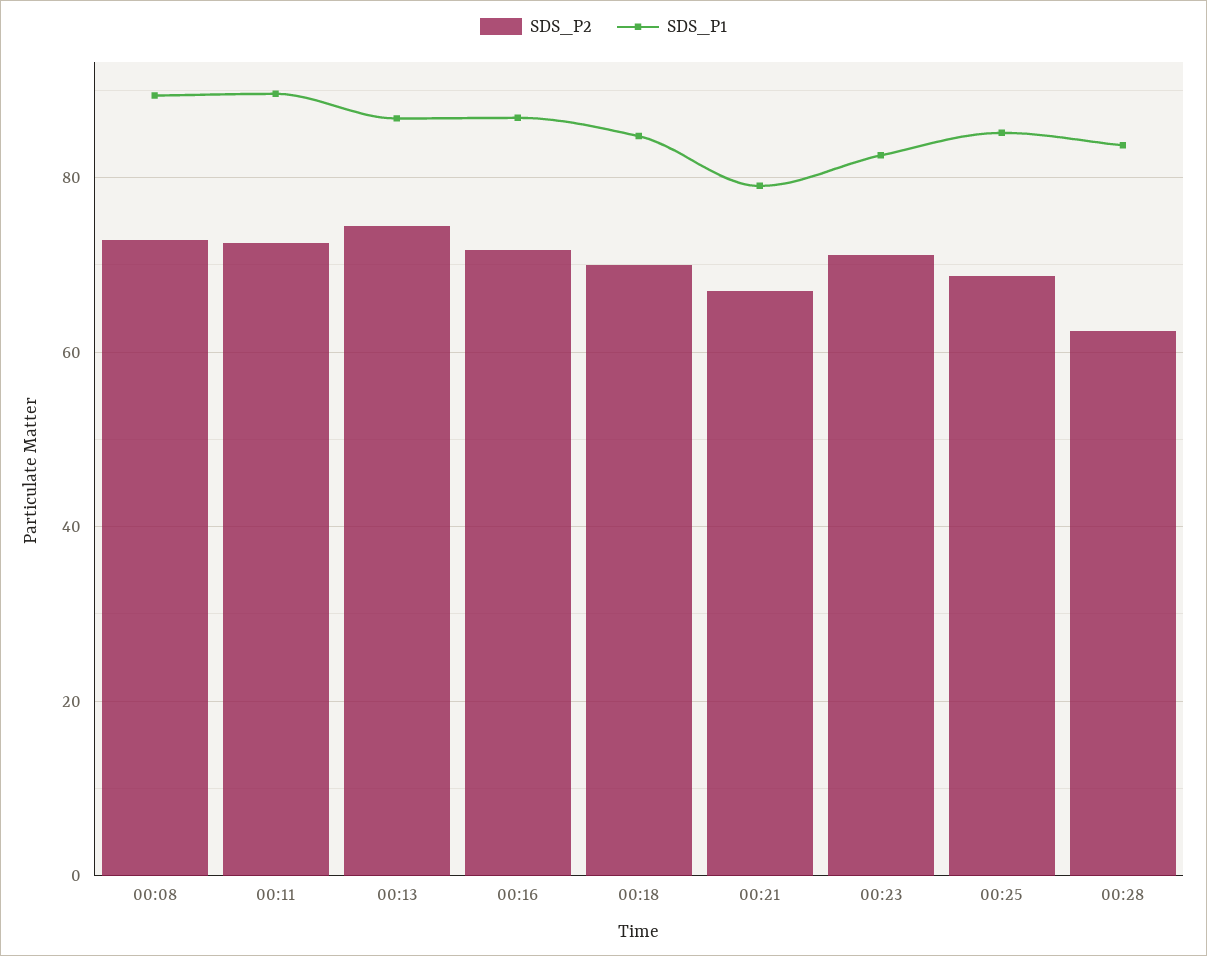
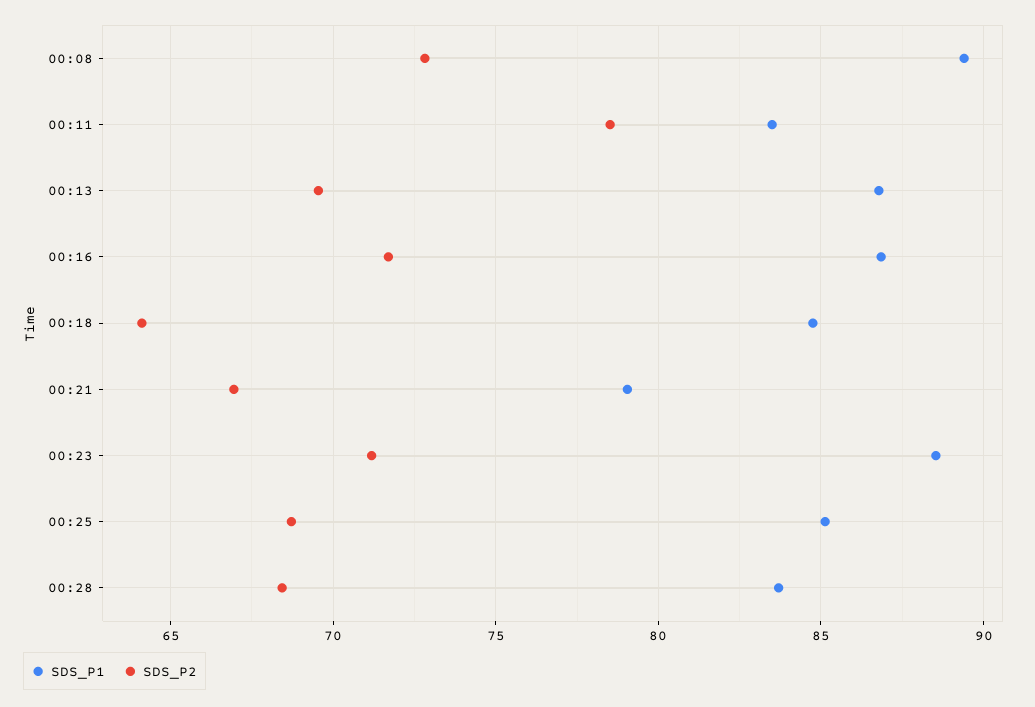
SDS_P2, 00:11: 72 -> 78.5
SDS_P1, 00:11: 90 -> 83.5
SDS_P2, 00:13: 74 -> 69.5
SDS_P2, 00:18: 70 -> 64
SDS_P1, 00:23: 82 -> 88.5
SDS_P2, 00:28: 62 -> 68.5

